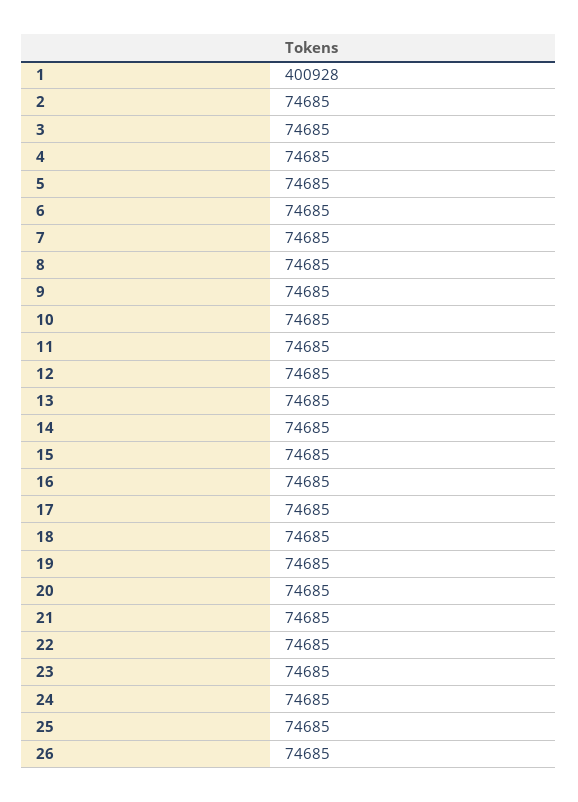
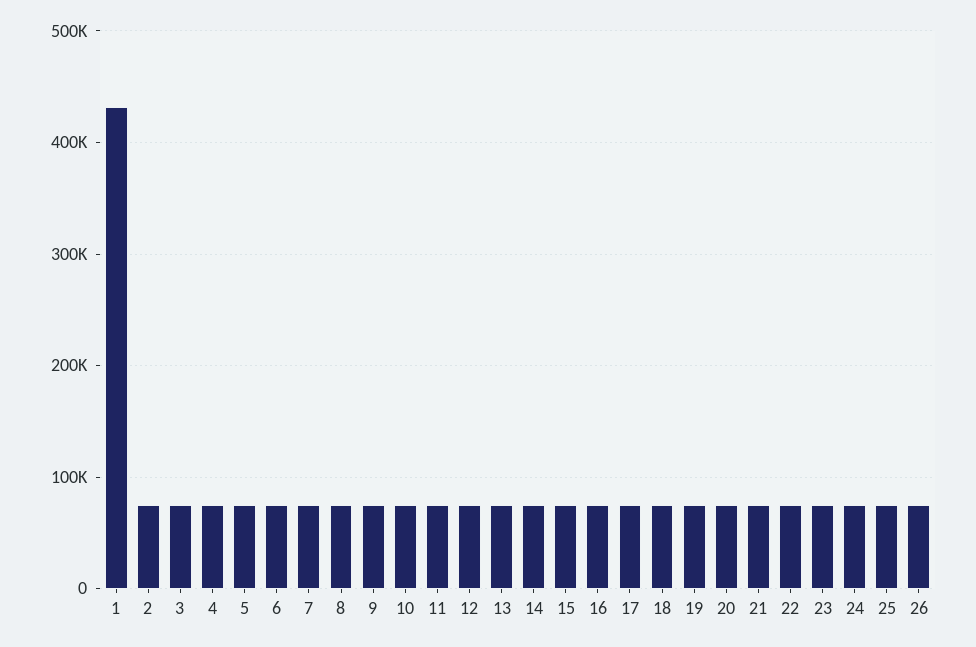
1: 400928 -> 430000

